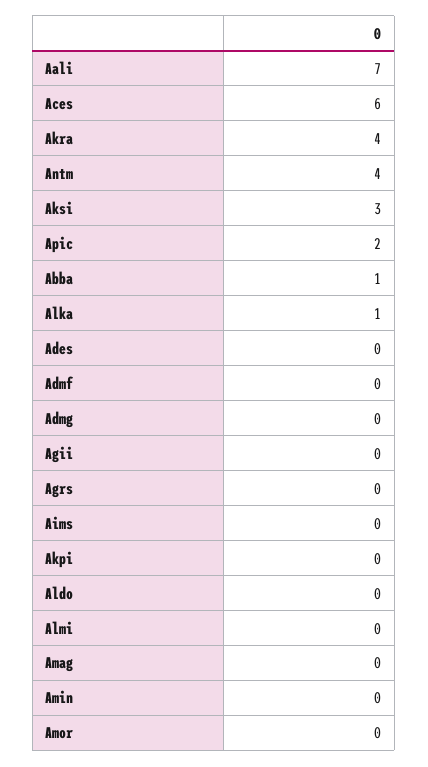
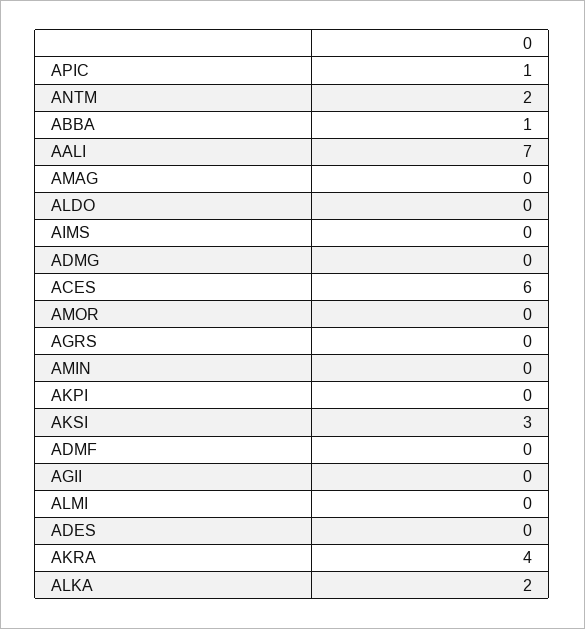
Antm: 4 -> 2
Apic: 2 -> 1
Alka: 1 -> 2

